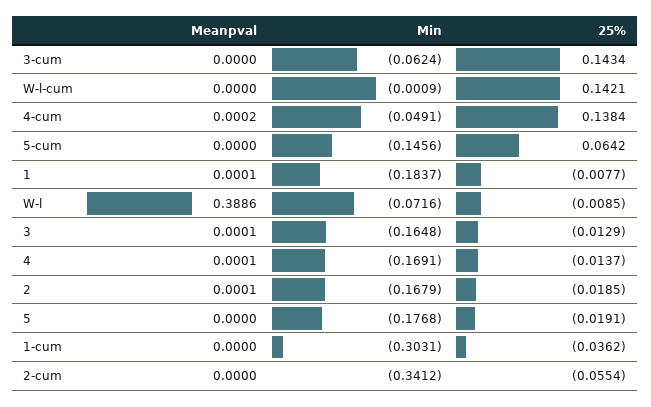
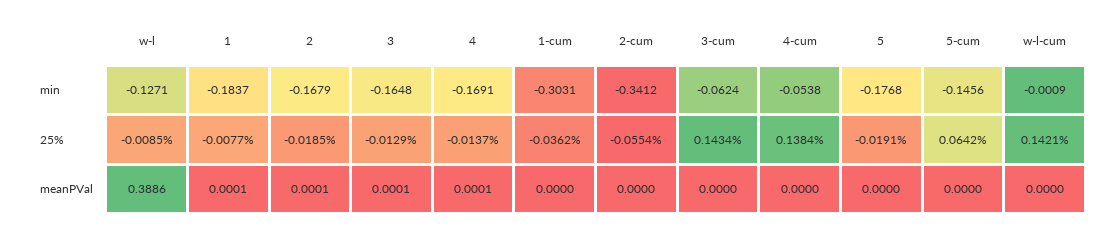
Meanpval, 4-cum: 0.0002 -> 0
Min, 4-cum: -0.0491 -> -0.0538
Min, W-l: -0.0716 -> -0.1271

